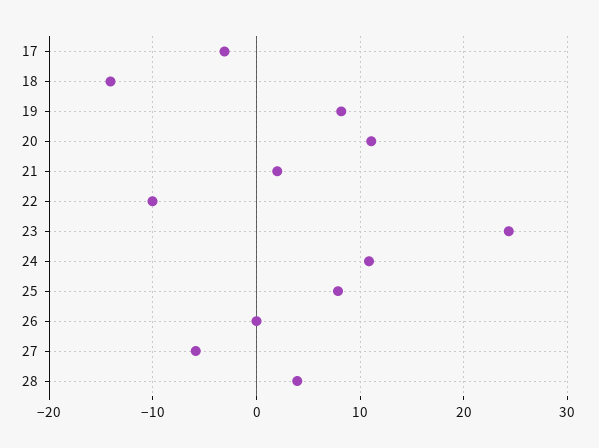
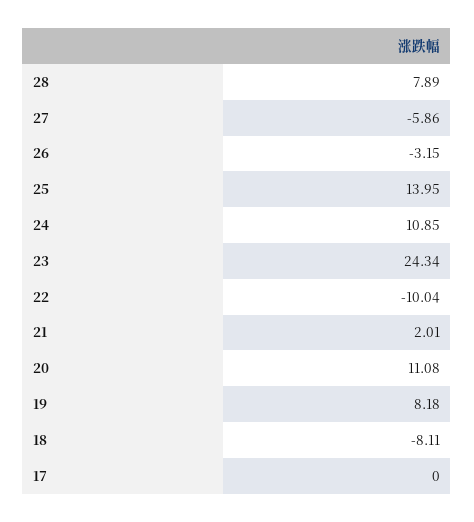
17: -3 -> 0
18: -14 -> -8.11
25: 8 -> 13.95
26: 0 -> -3.15
28: 4 -> 7.89

